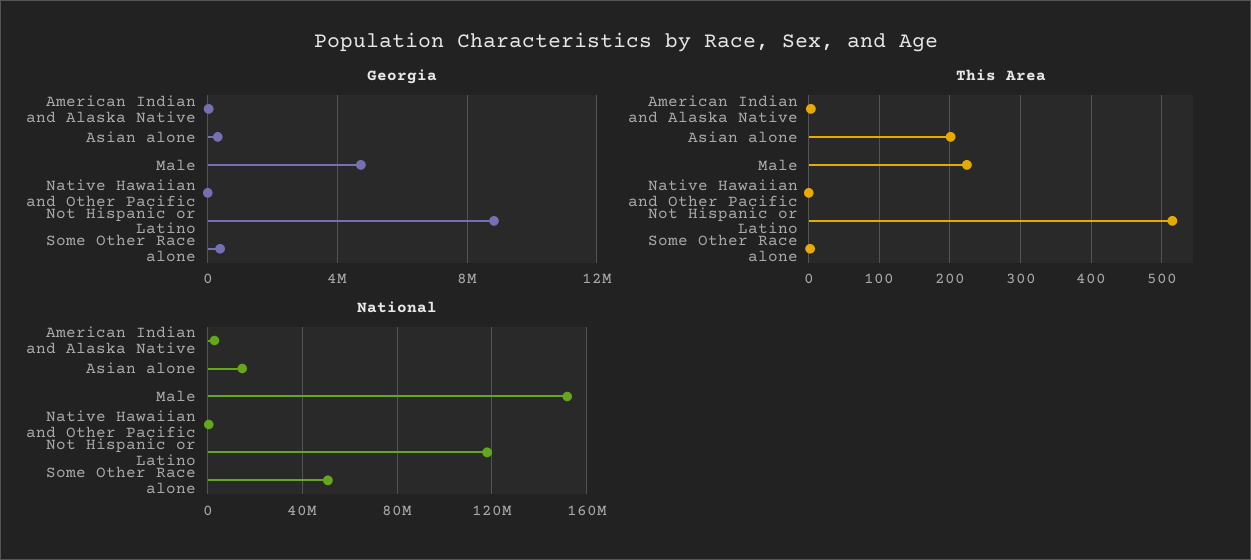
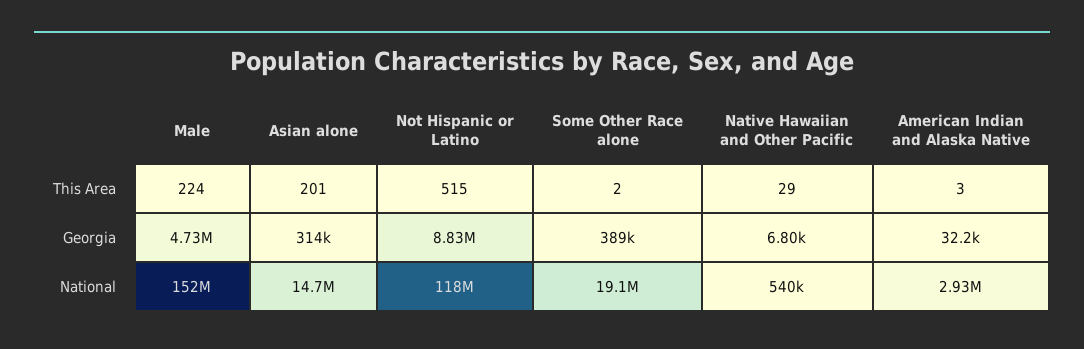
This Area, Native Hawaiian and Other Pacific: 0 -> 29
National, Some Other Race alone: 50000000 -> 19100000

